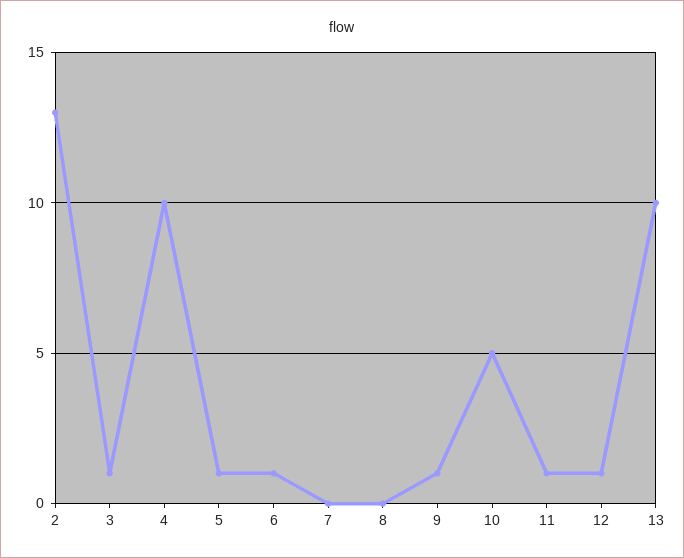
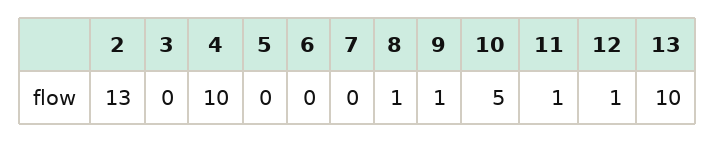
3: 1 -> 0
5: 1 -> 0
6: 1 -> 0
8: 0 -> 1

